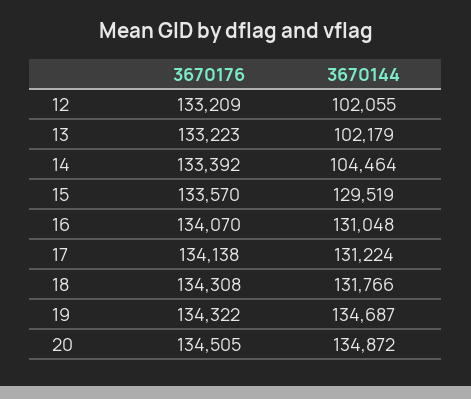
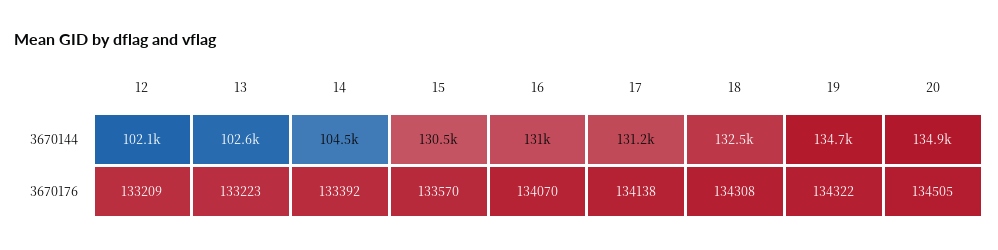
3670144, 13: 102179 -> 102600
3670144, 15: 129519 -> 130500
3670144, 18: 131766 -> 132500

